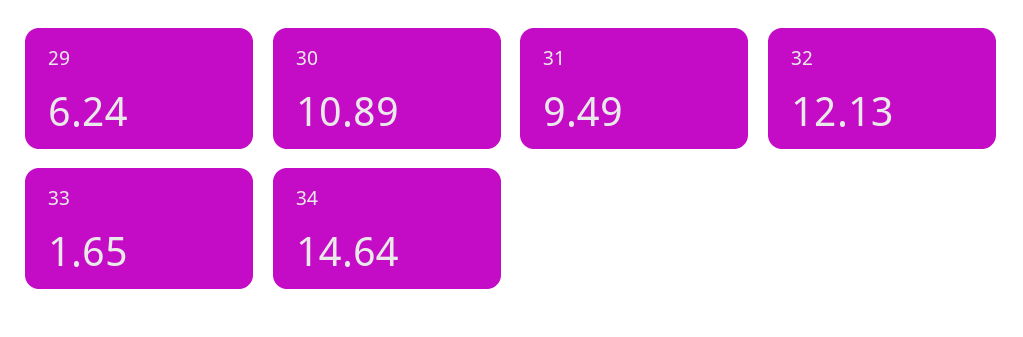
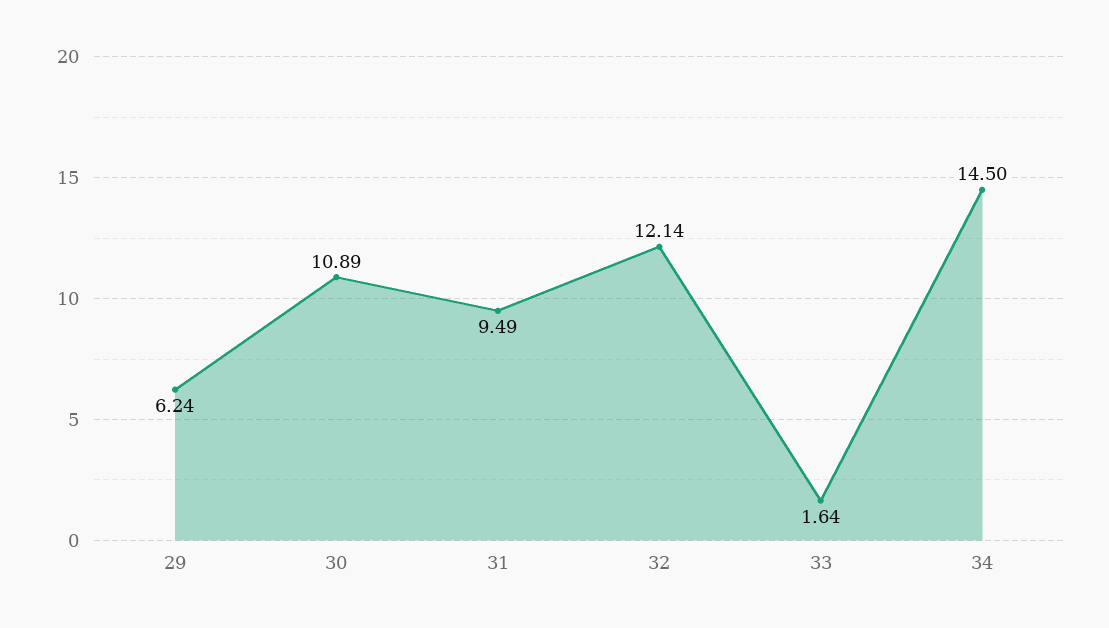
32: 12.13 -> 12.14
33: 1.65 -> 1.64
34: 14.64 -> 14.5

